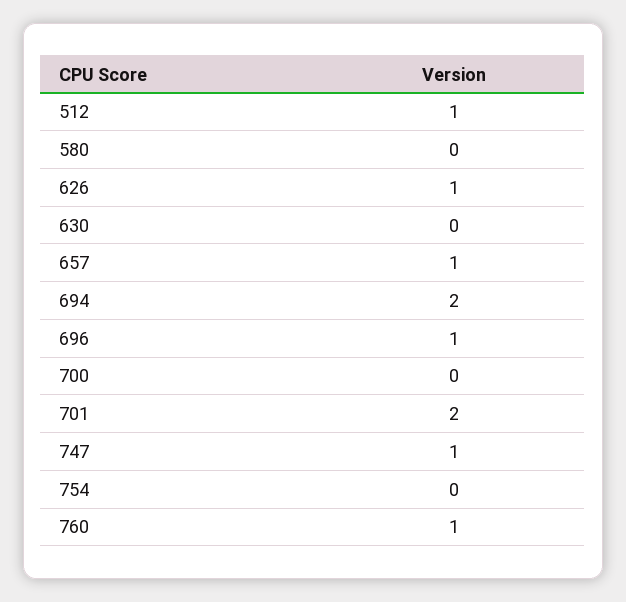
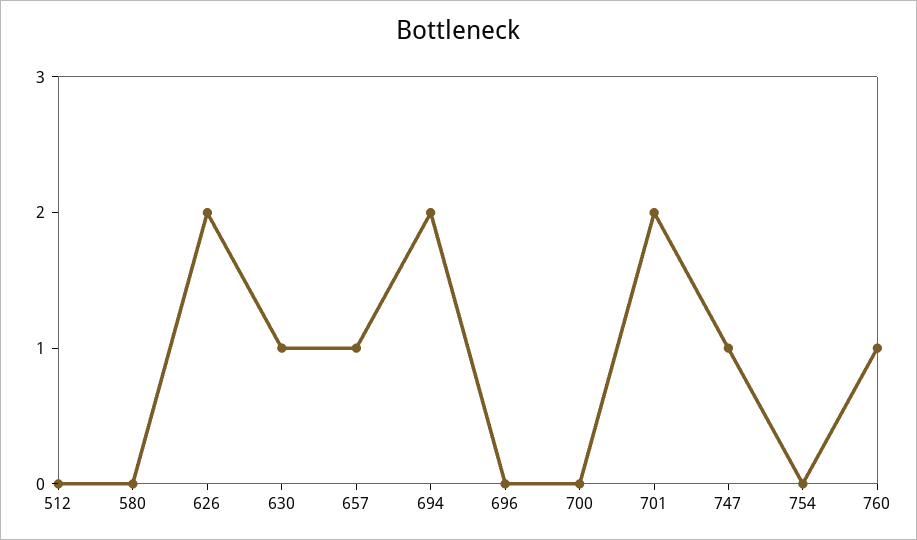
512: 1 -> 0
626: 1 -> 2
630: 0 -> 1
696: 1 -> 0

